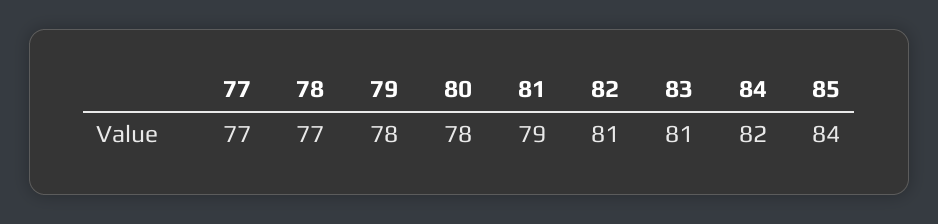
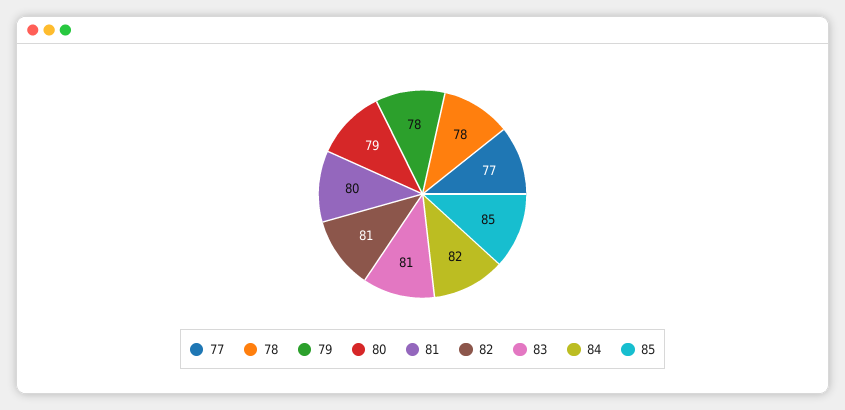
78: 77 -> 78
80: 78 -> 79
81: 79 -> 80
85: 84 -> 85

